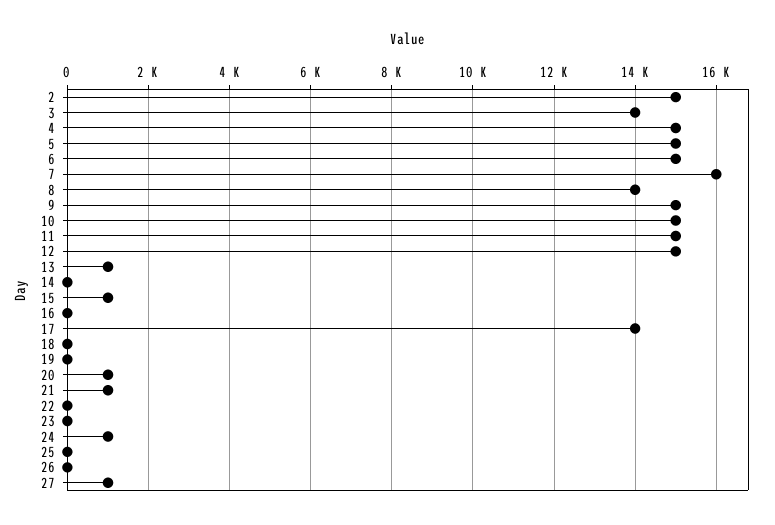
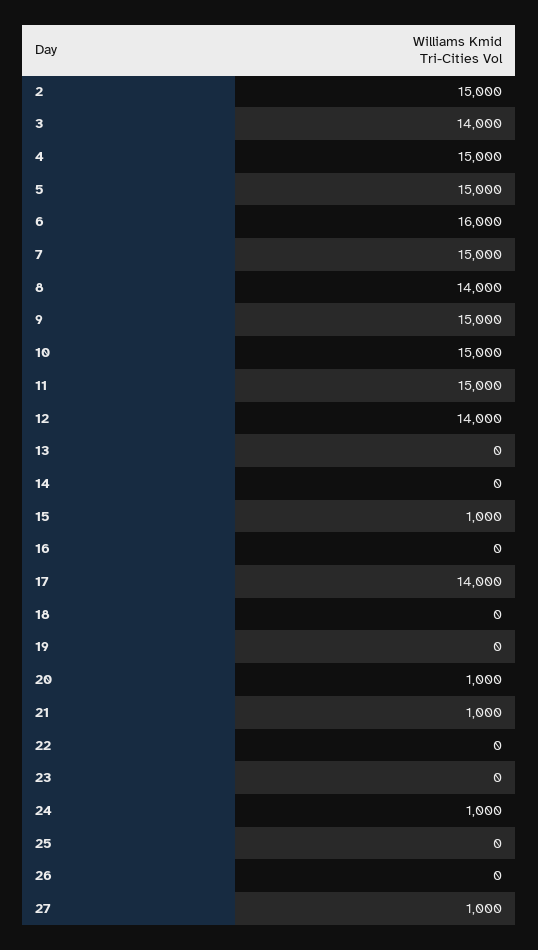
6: 15000 -> 16000
7: 16000 -> 15000
12: 15000 -> 14000
13: 1000 -> 0

